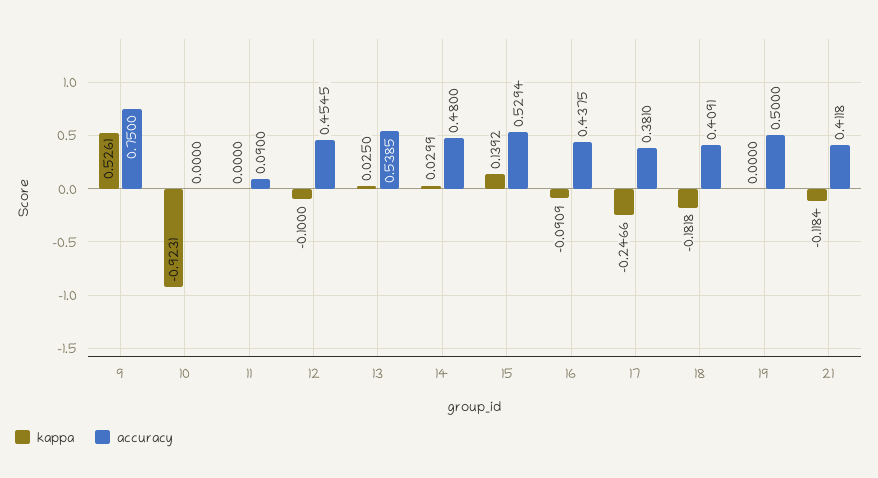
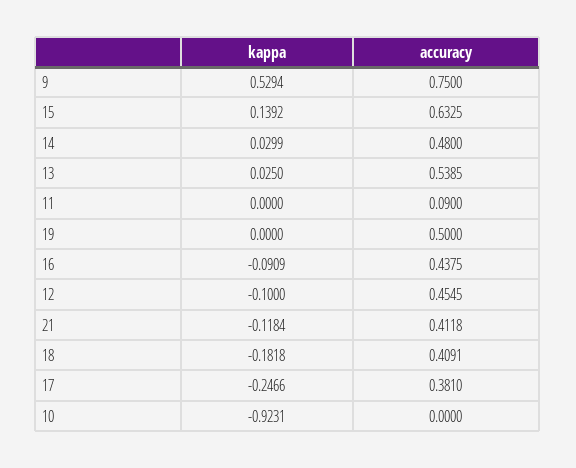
kappa, 9: 0.5261 -> 0.5294
accuracy, 15: 0.5294 -> 0.6325

